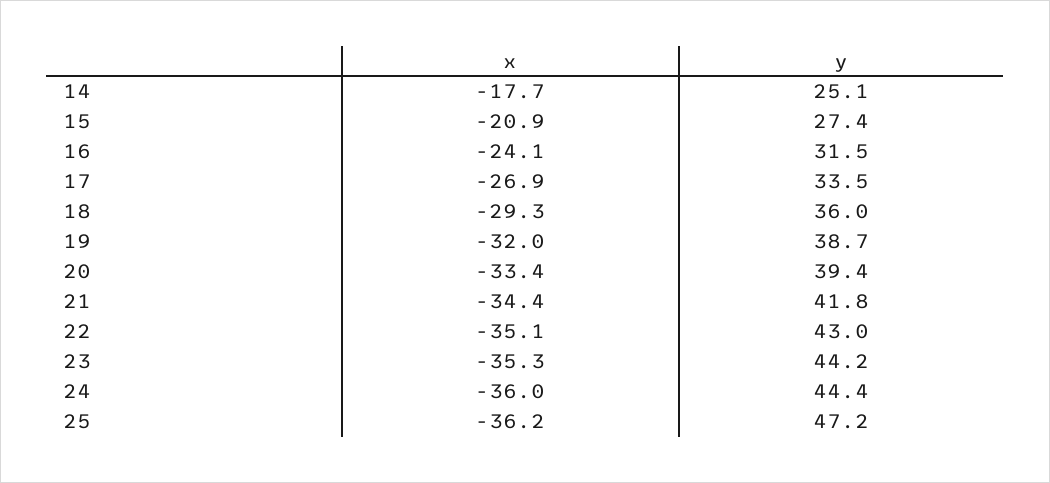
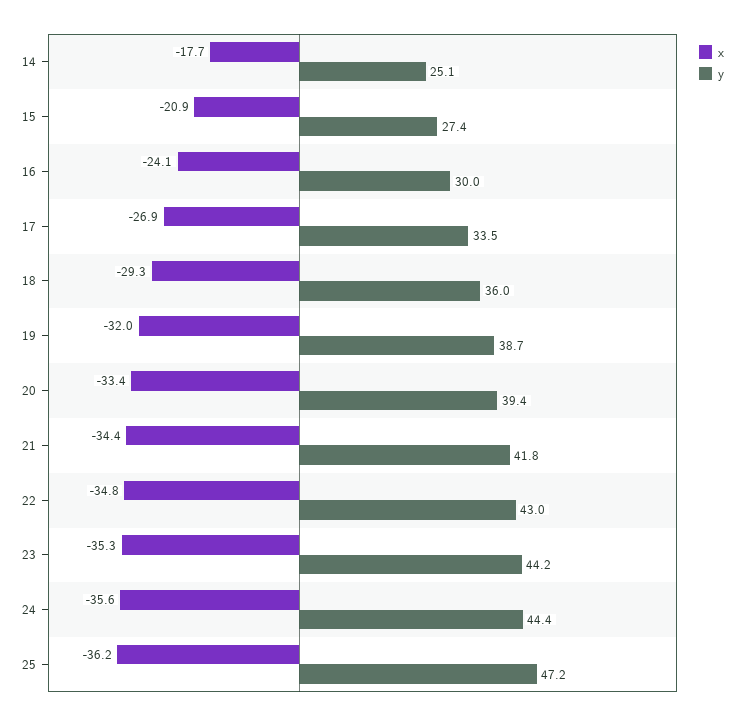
y, 16: 31.5 -> 30
x, 22: -35.1 -> -34.8
x, 24: -36 -> -35.6

